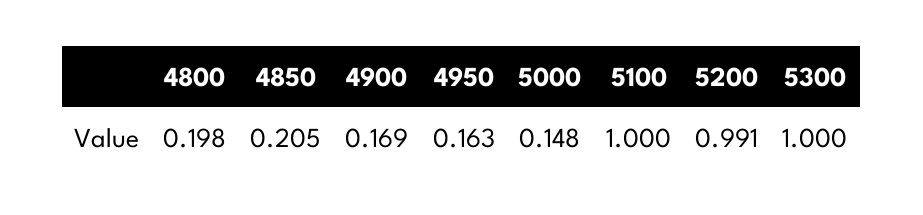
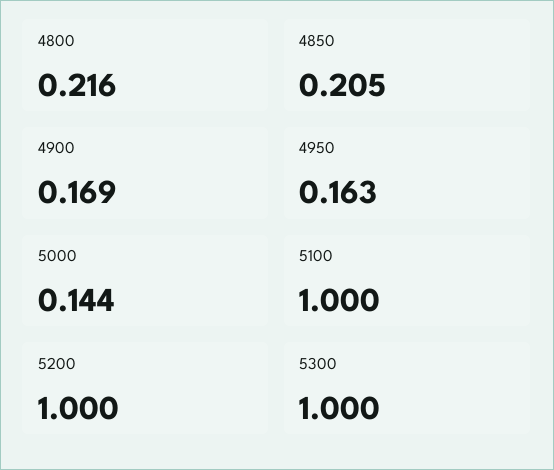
4800: 0.198 -> 0.216
5000: 0.148 -> 0.144
5200: 0.991 -> 1

